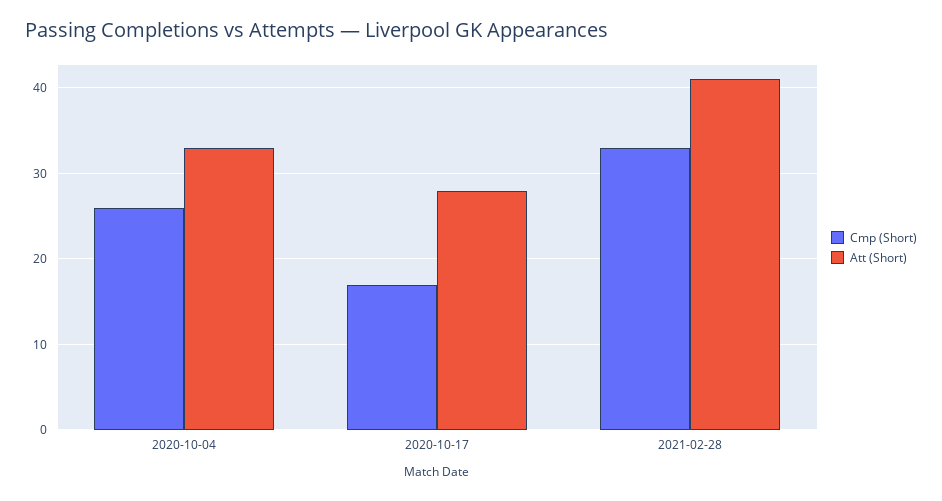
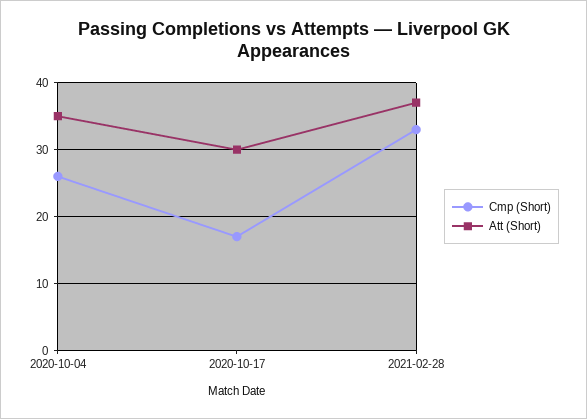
Att (Short), 2020-10-04: 33 -> 35
Att (Short), 2020-10-17: 28 -> 30
Att (Short), 2021-02-28: 41 -> 37

